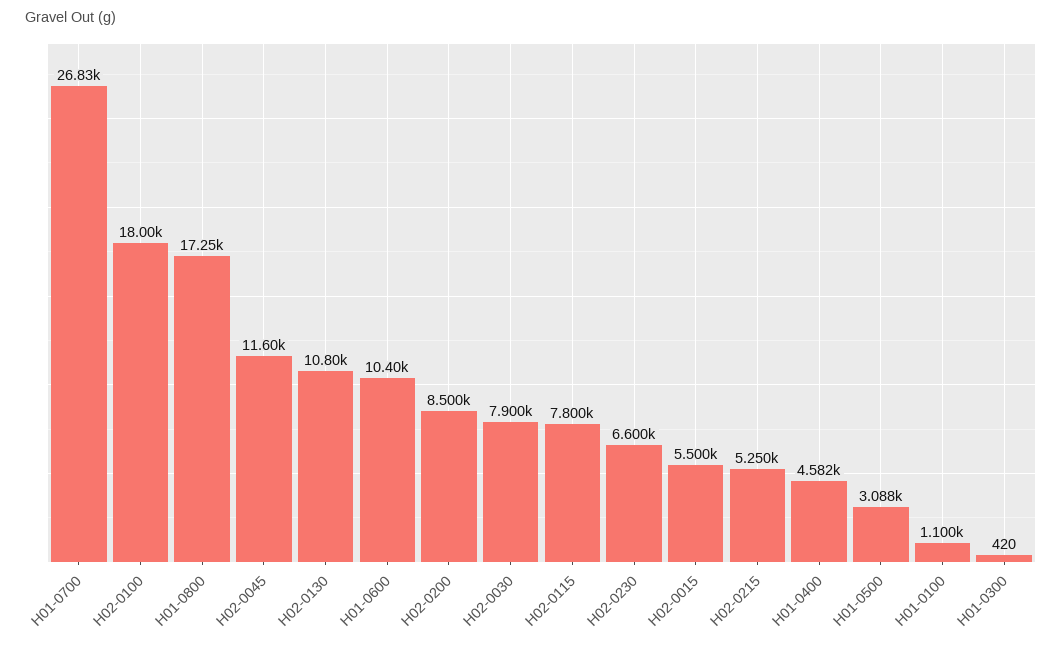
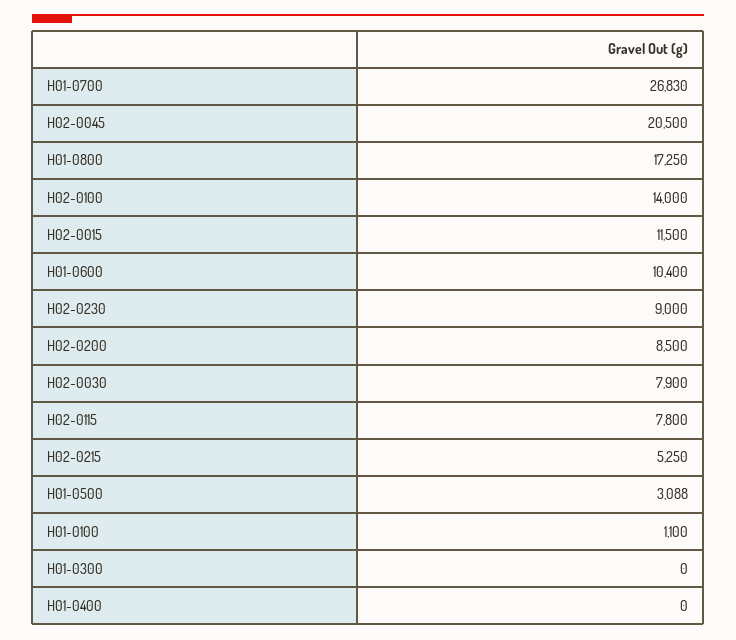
H02-0100: 18000 -> 14000
H02-0045: 11600 -> 20500
H02-0130: 10800 -> none
H02-0230: 6600 -> 9000
H02-0015: 5500 -> 11500
H01-0400: 4582 -> 0
H01-0300: 420 -> 0

